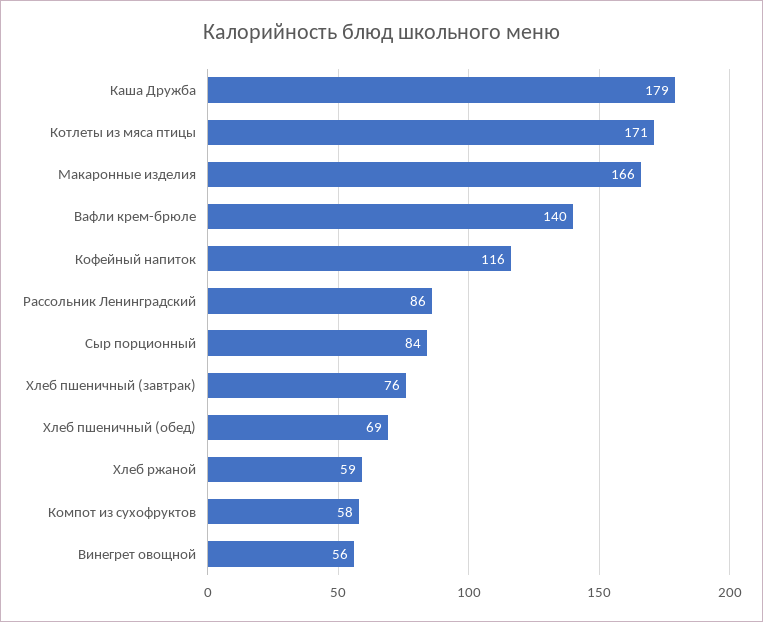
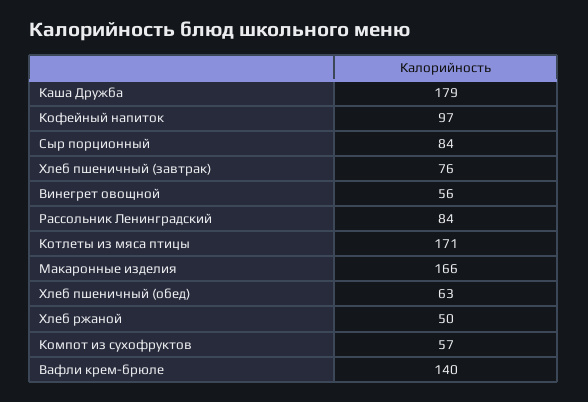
Кофейный напиток: 116 -> 97
Рассольник Ленинградский: 86 -> 84
Хлеб пшеничный (обед): 69 -> 63
Хлеб ржаной: 59 -> 50
Компот из сухофруктов: 58 -> 57

